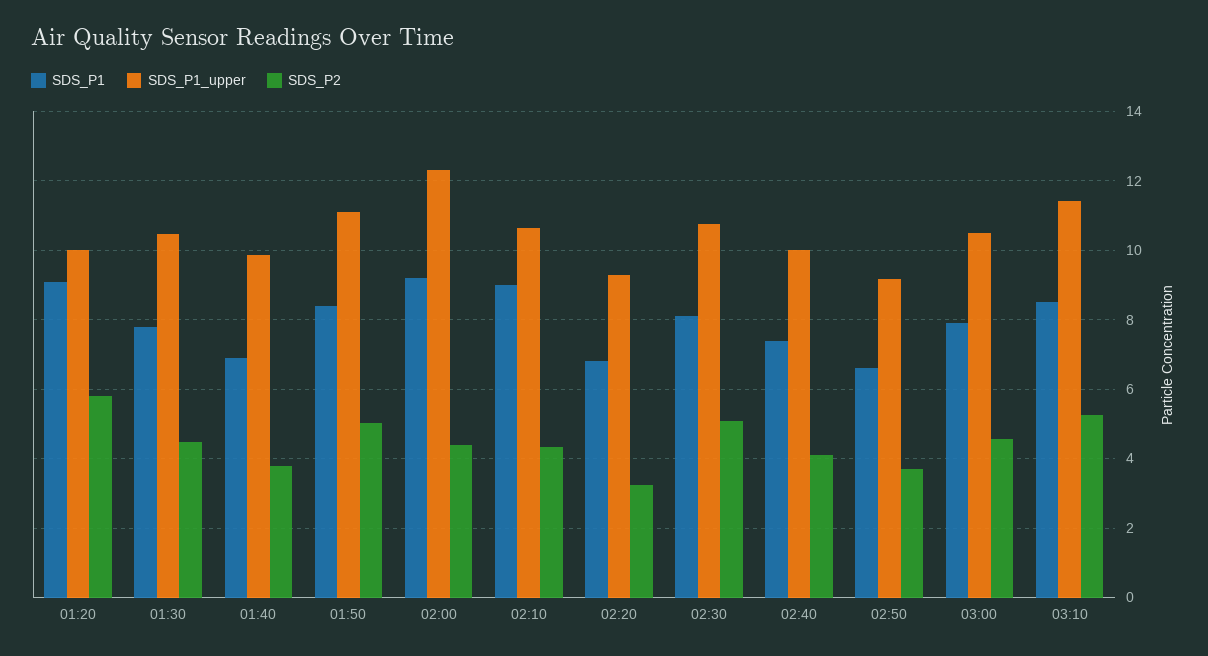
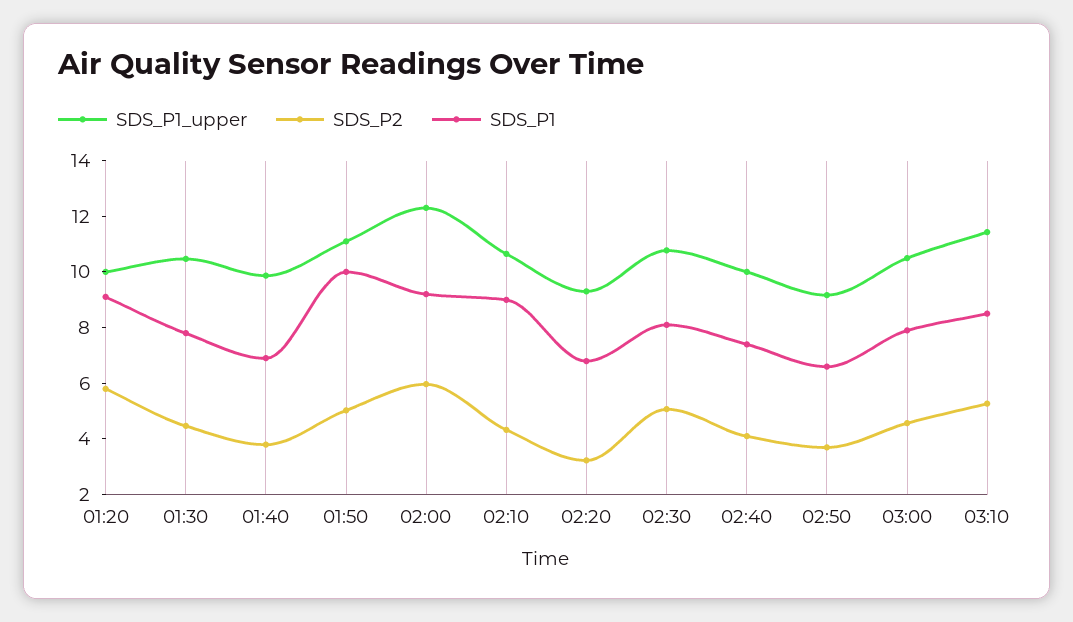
SDS_P1, 01:50: 8.4 -> 10
SDS_P2, 02:00: 4.4 -> 6

